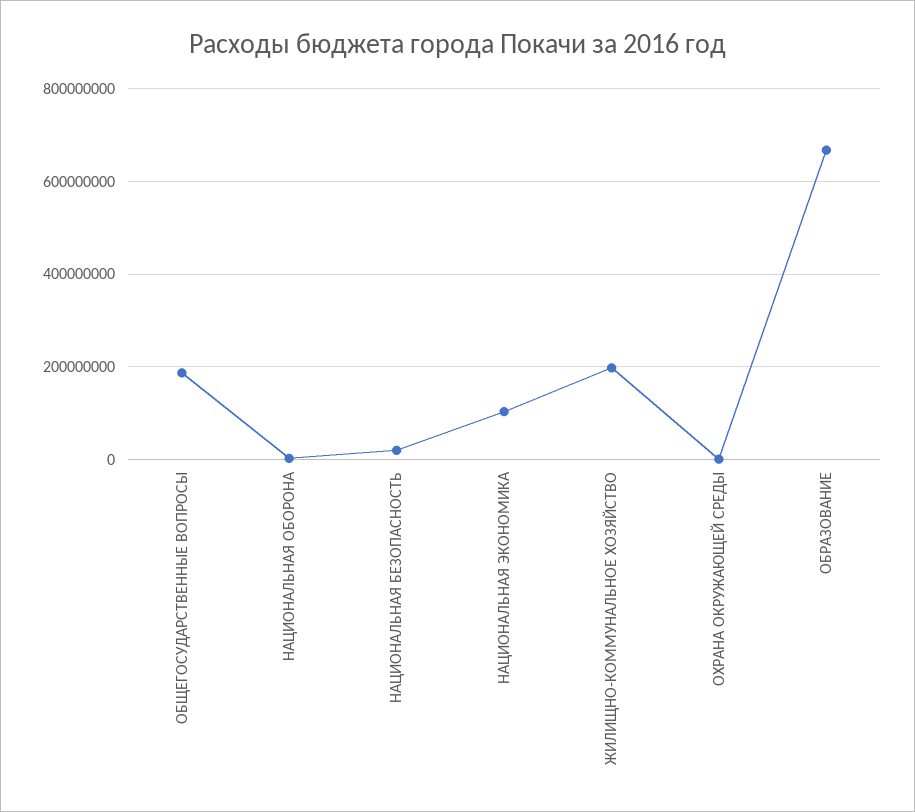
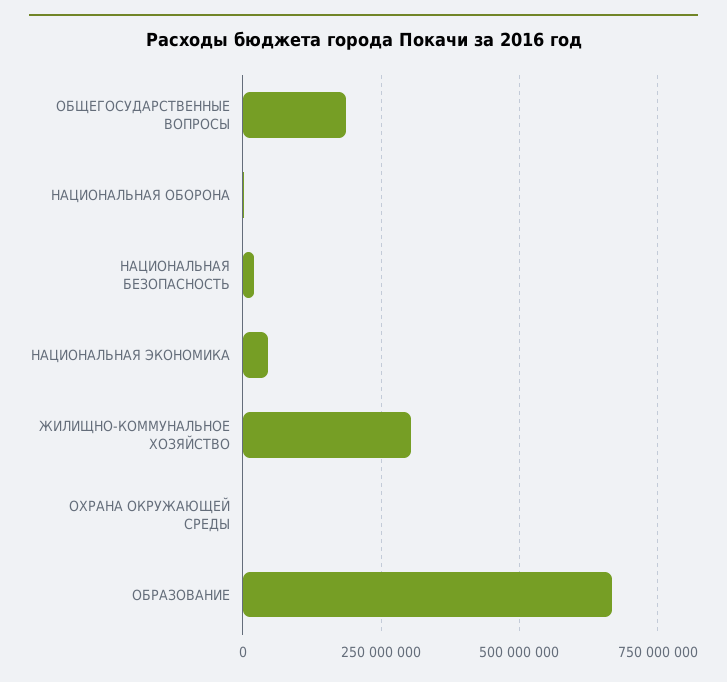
НАЦИОНАЛЬНАЯ ЭКОНОМИКА: 100000000 -> 50000000
ЖИЛИЩНО-КОММУНАЛЬНОЕ ХОЗЯЙСТВО: 200000000 -> 300000000

